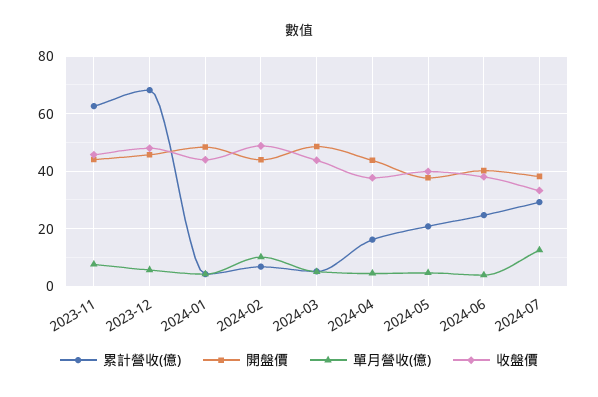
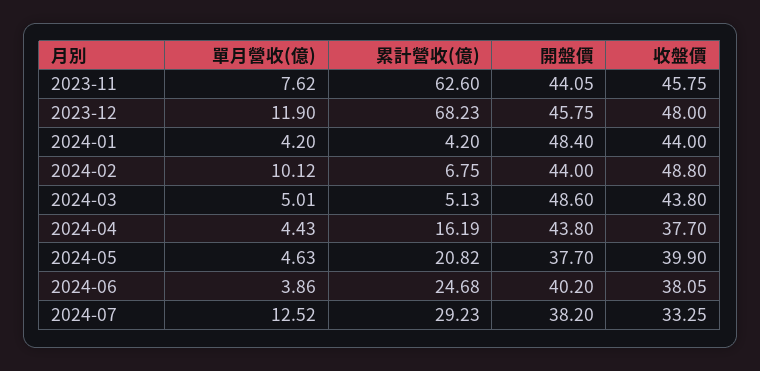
單月營收(億), 2023-12: 5 -> 11.9

